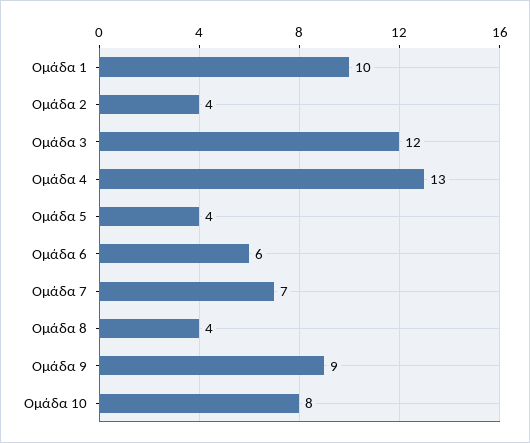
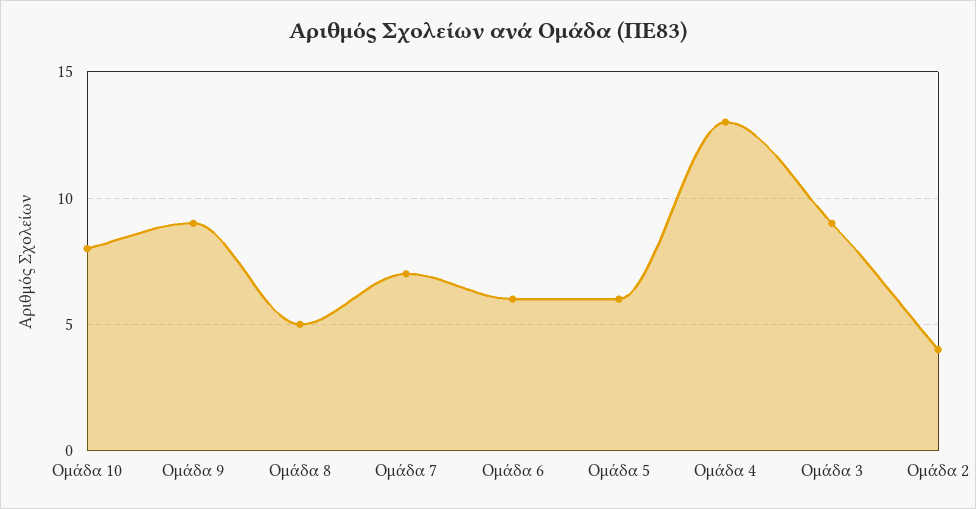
Ομάδα 1: 10 -> none
Ομάδα 3: 12 -> 9
Ομάδα 5: 4 -> 6
Ομάδα 8: 4 -> 5

